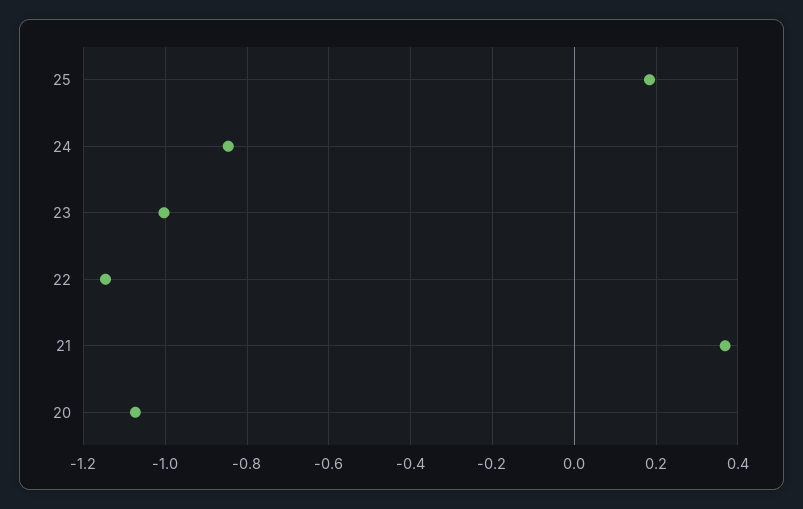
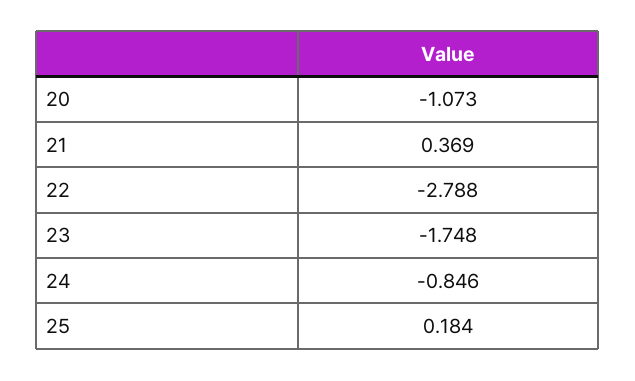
23: -1 -> -1.748
22: -1.14 -> -2.788

